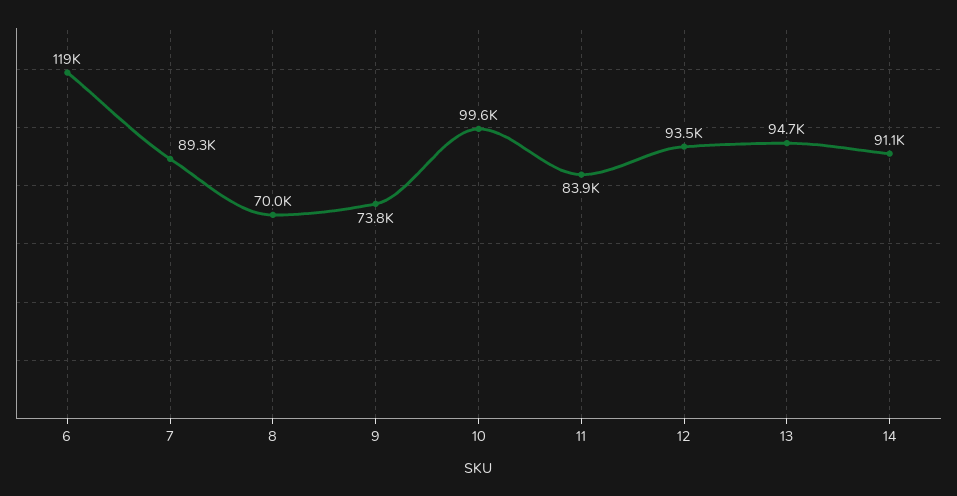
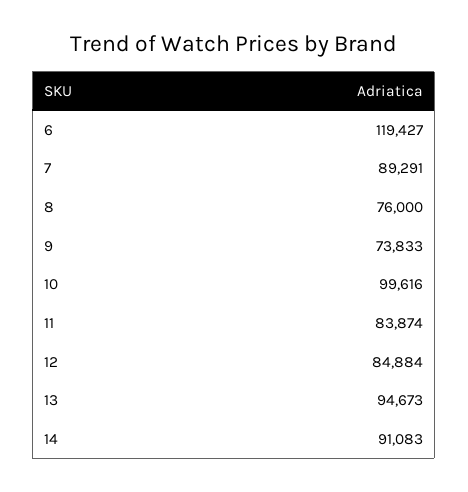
8: 70000 -> 76000
12: 93500 -> 84884

